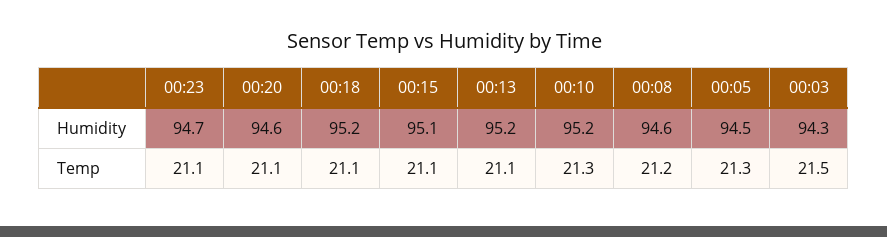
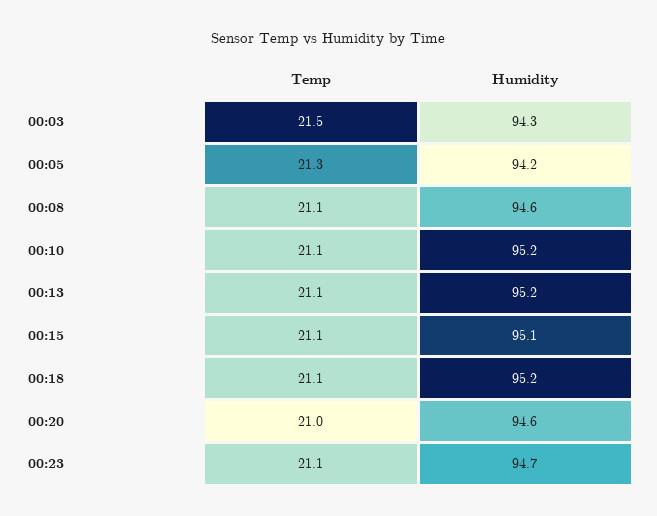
00:05, Humidity: 94.5 -> 94.2
00:20, Temp: 21.1 -> 21
00:10, Temp: 21.3 -> 21.1
00:08, Temp: 21.2 -> 21.1

